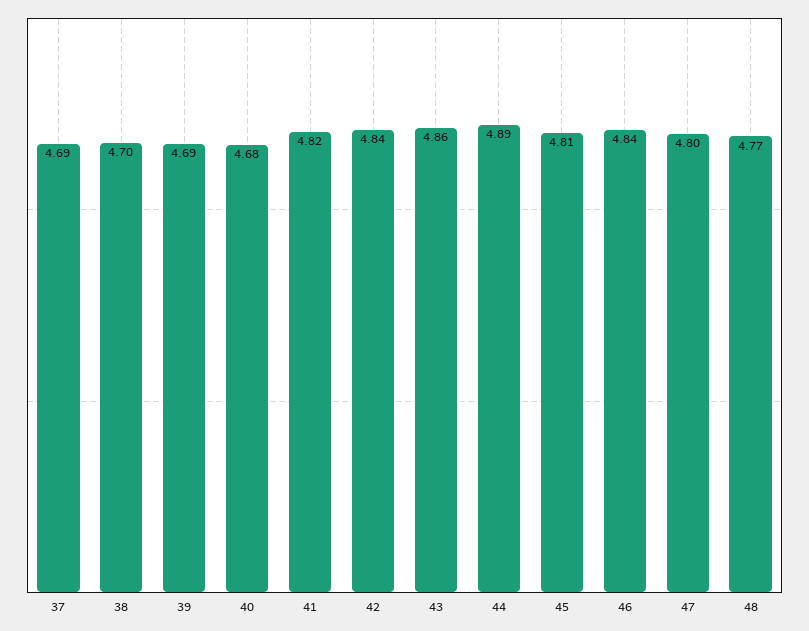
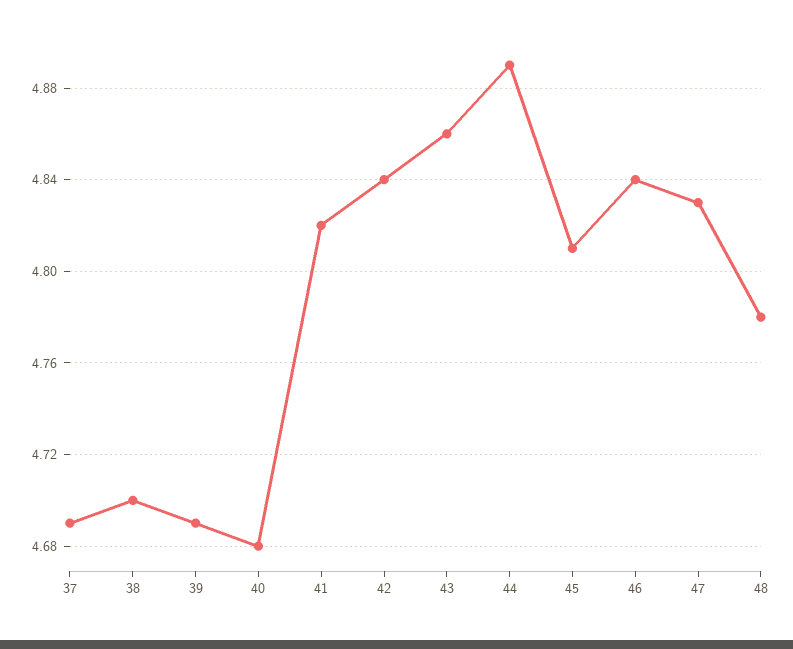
47: 4.8 -> 4.83
48: 4.77 -> 4.78

